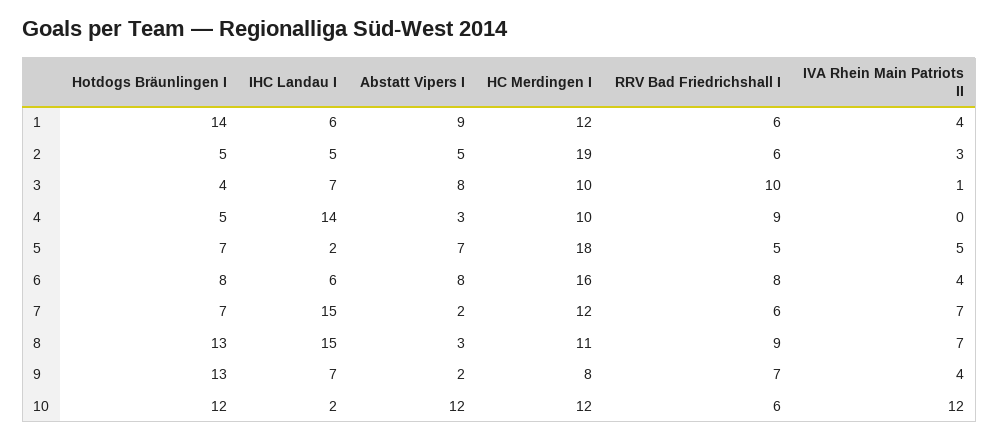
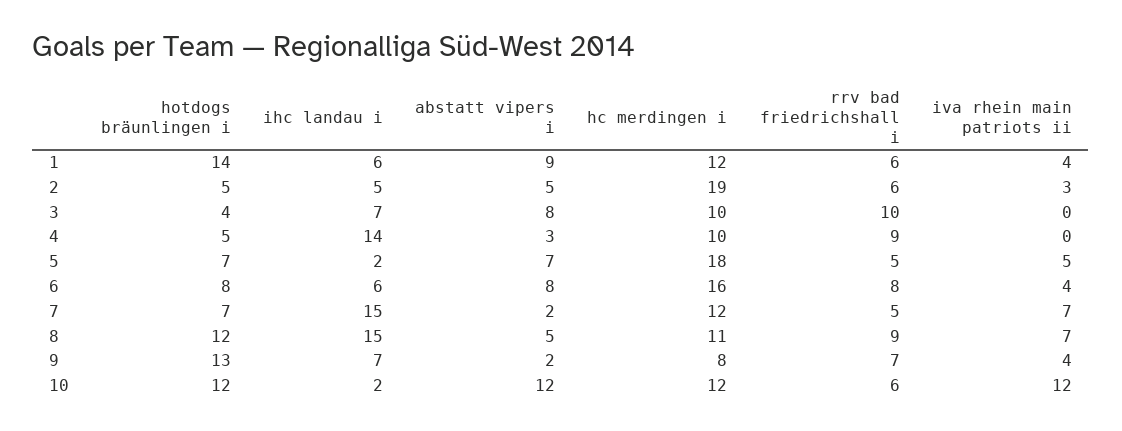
IVA Rhein Main Patriots II, 3: 1 -> 0
RRV Bad Friedrichshall I, 7: 6 -> 5
Hotdogs Bräunlingen I, 8: 13 -> 12
Abstatt Vipers I, 8: 3 -> 5

